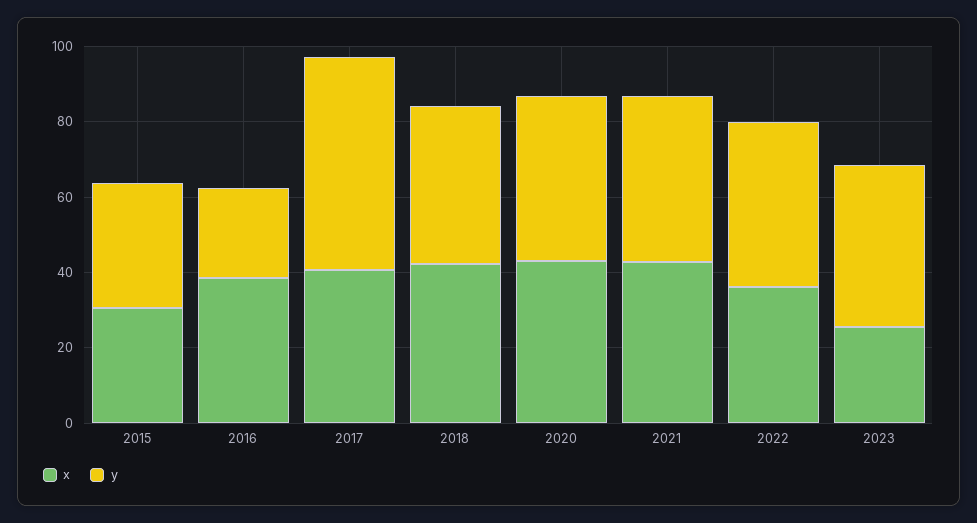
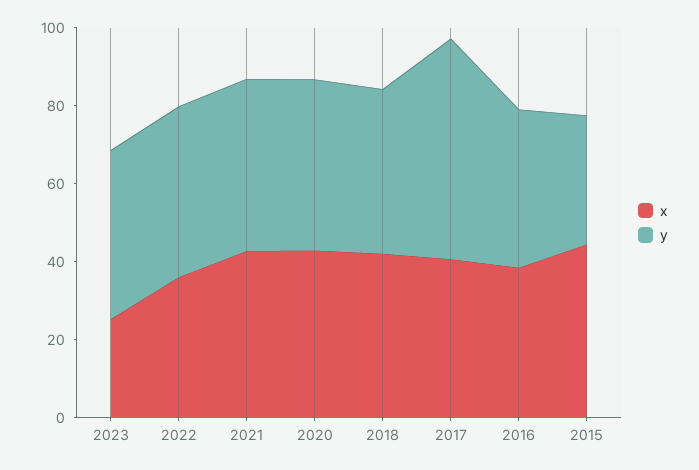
x, 2015: 30 -> 45
y, 2016: 25 -> 40

